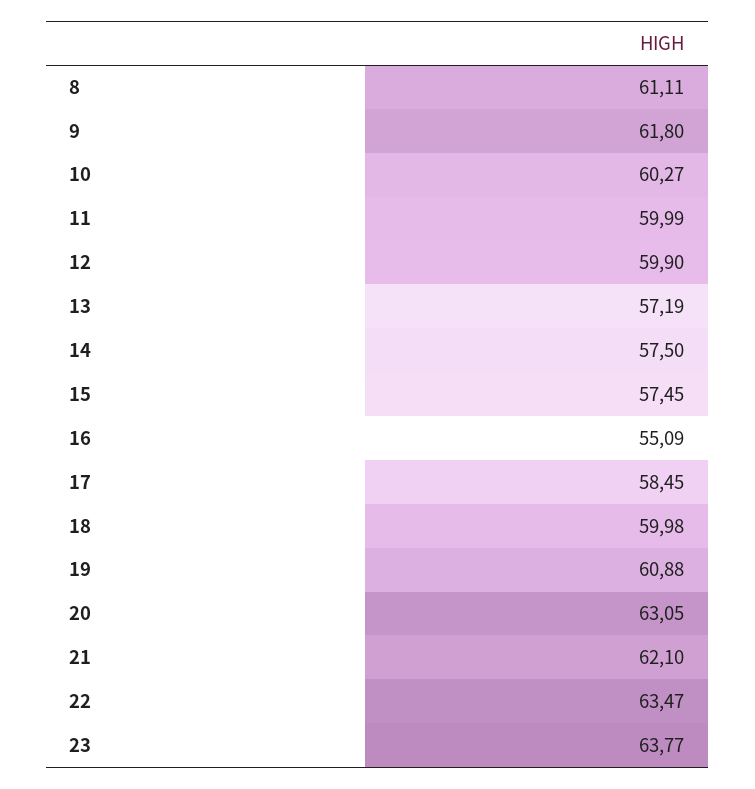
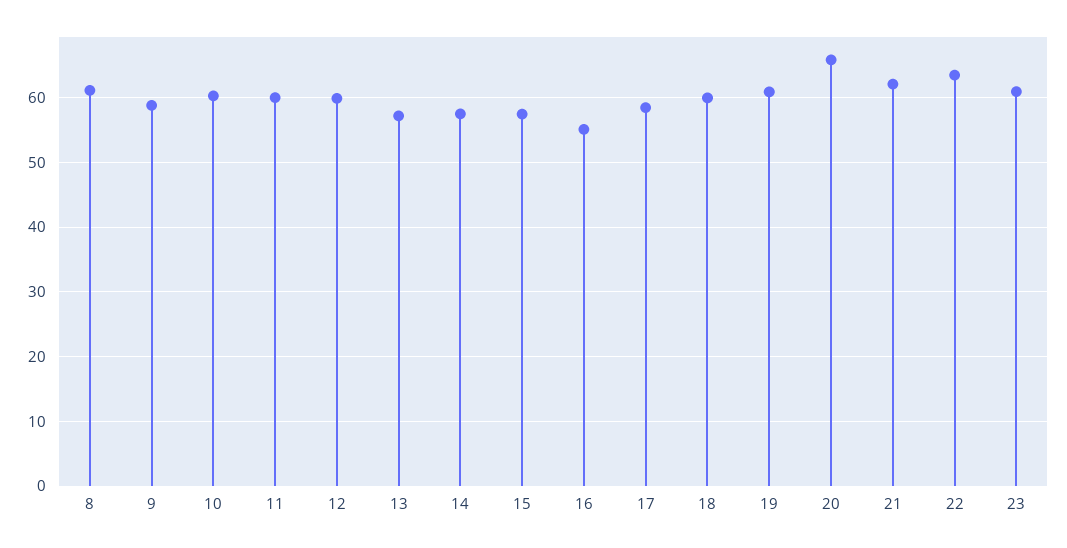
9: 61.8 -> 59
20: 63.05 -> 66
23: 63.77 -> 61

